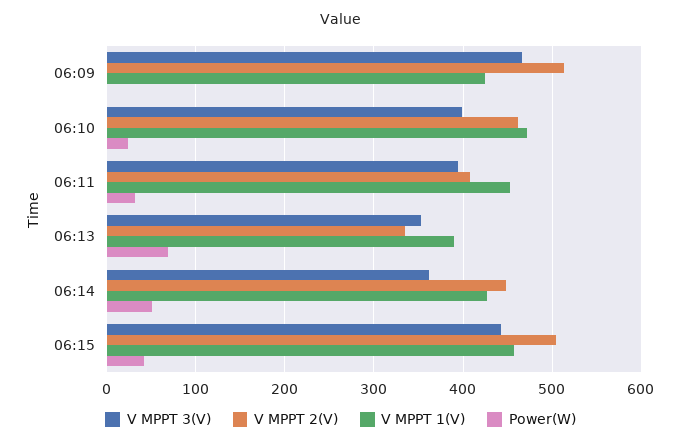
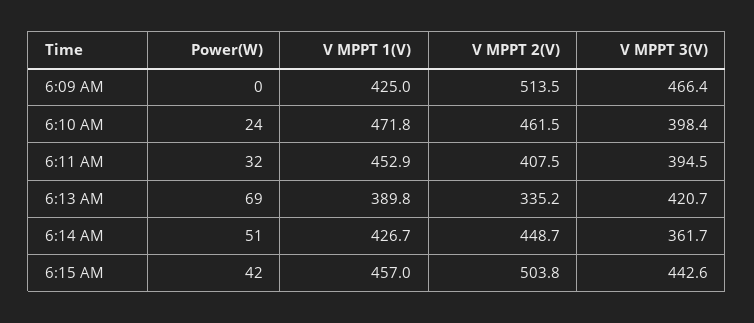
V MPPT 3(V), 06:13: 350 -> 420.7

